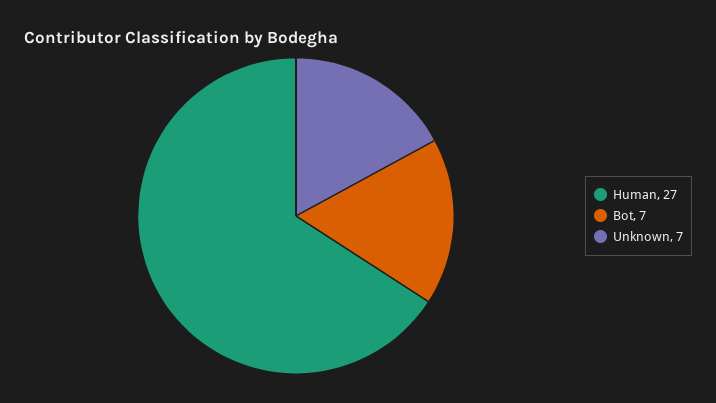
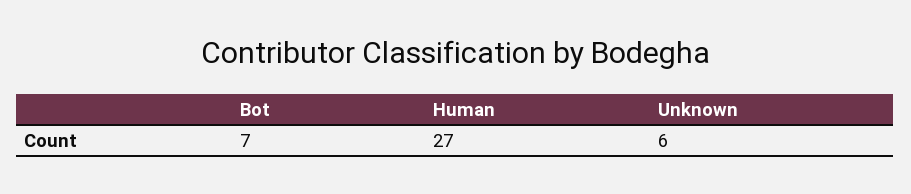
Unknown: 7 -> 6

